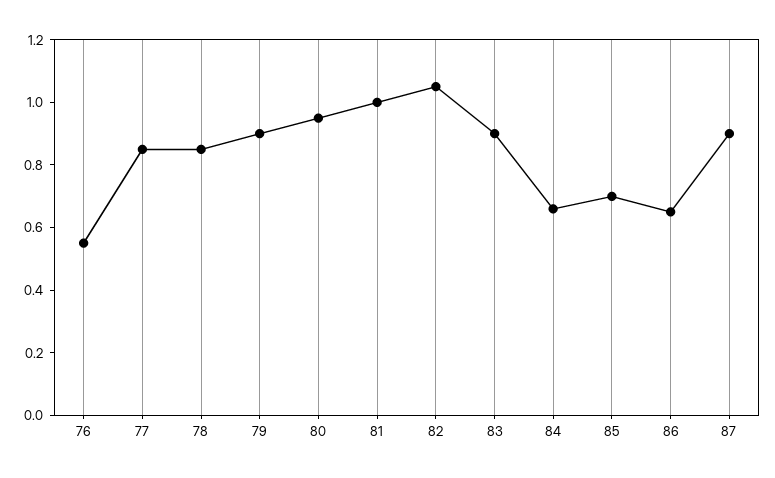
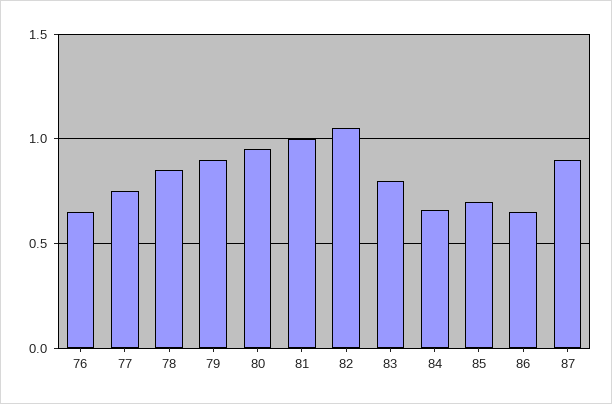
76: 0.55 -> 0.65
77: 0.85 -> 0.75
83: 0.9 -> 0.8

